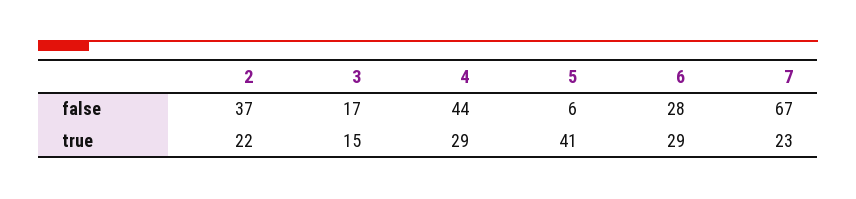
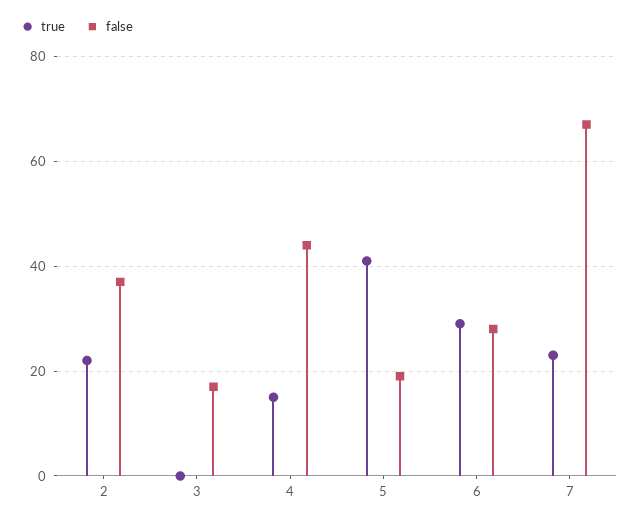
false, 5: 6 -> 20
true, 3: 15 -> 0
true, 4: 29 -> 15

